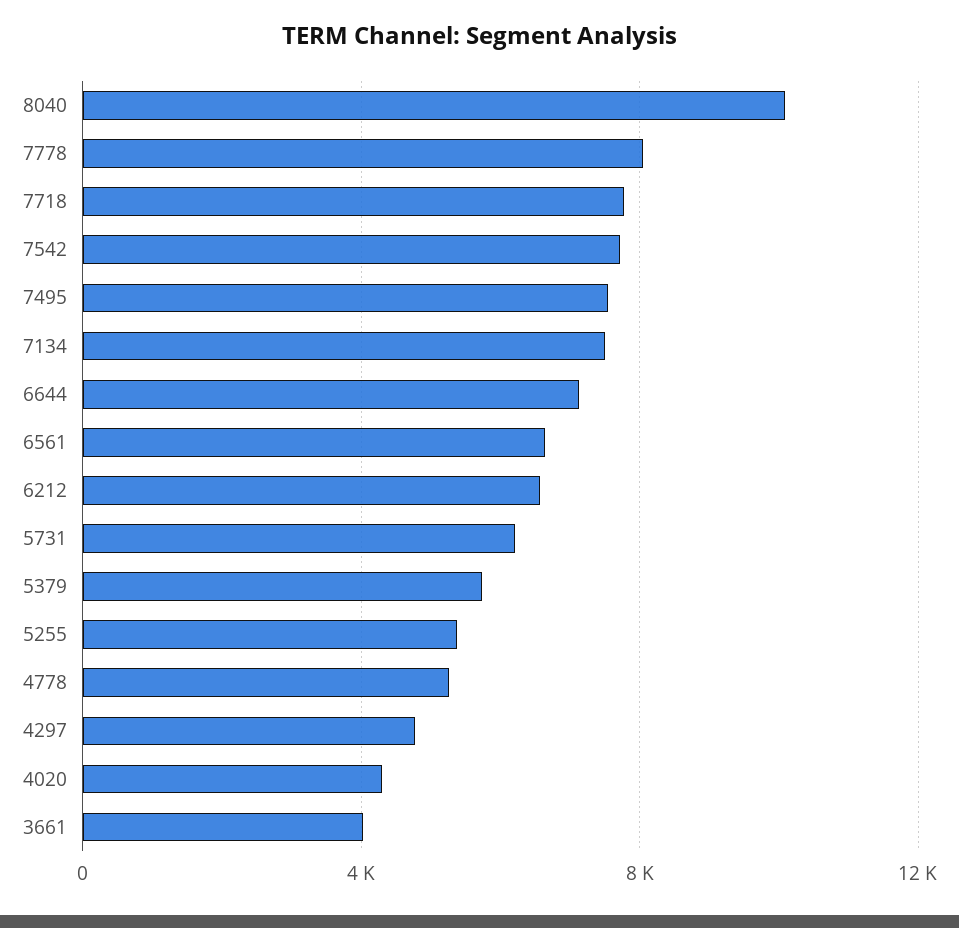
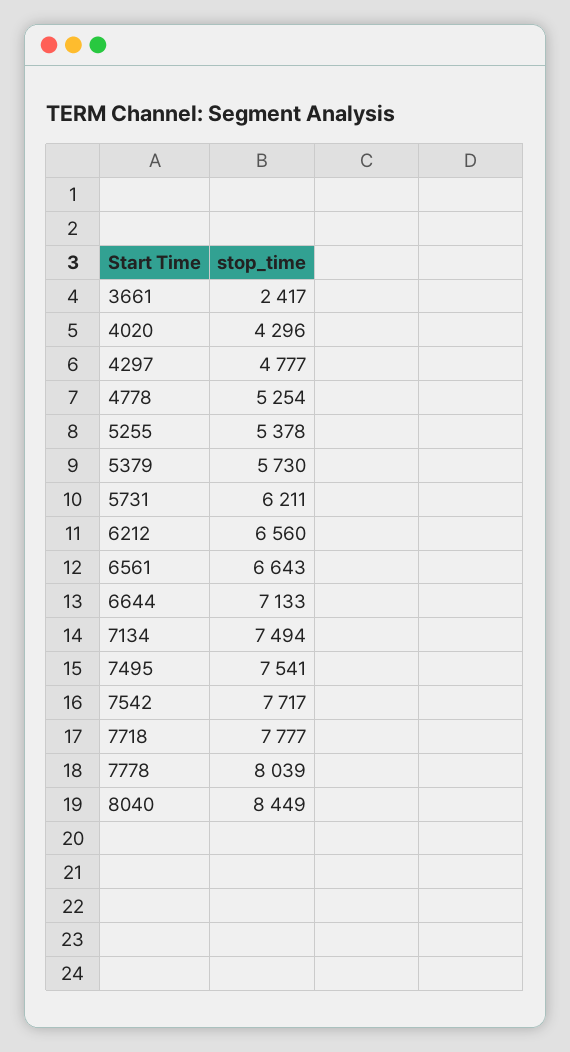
8040: 10000 -> 8449
3661: 4000 -> 2417

